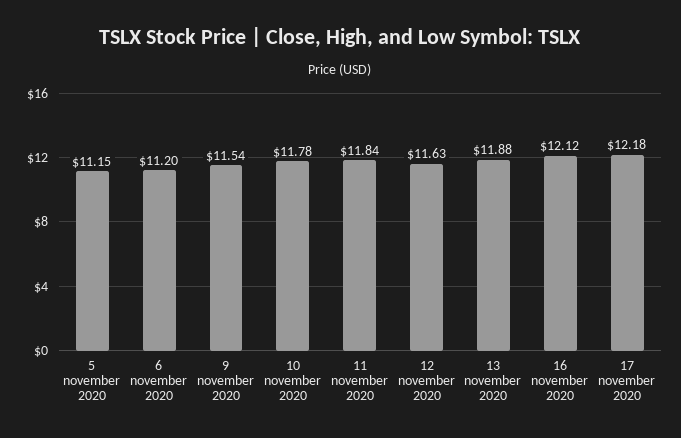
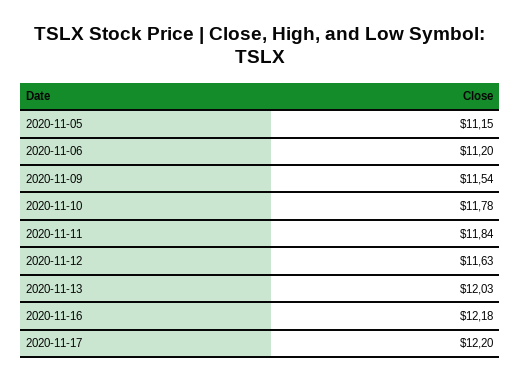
13 november 2020: 11.88 -> 12.03
16 november 2020: 12.12 -> 12.18
17 november 2020: 12.18 -> 12.2

